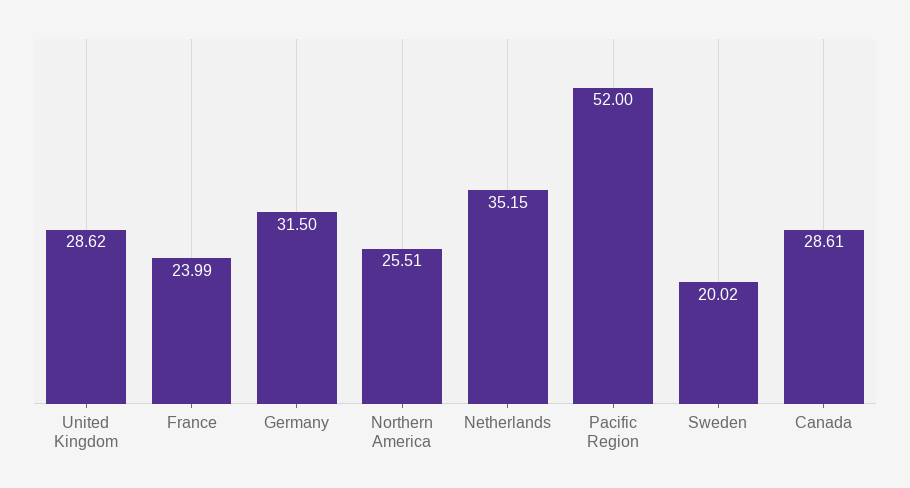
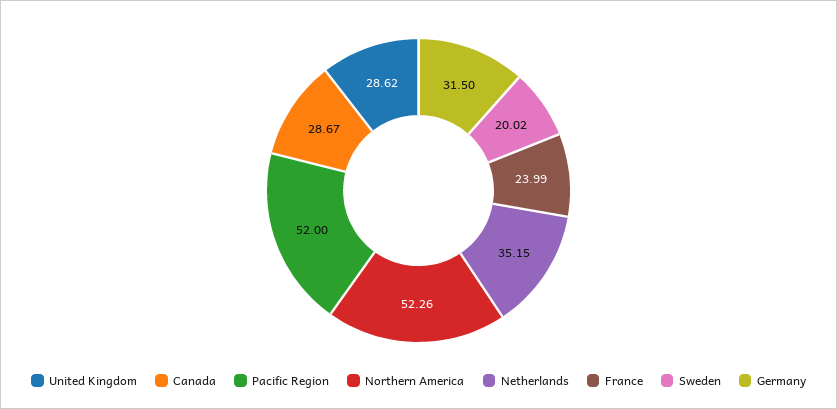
Northern America: 25.51 -> 52.26
Canada: 28.61 -> 28.67

